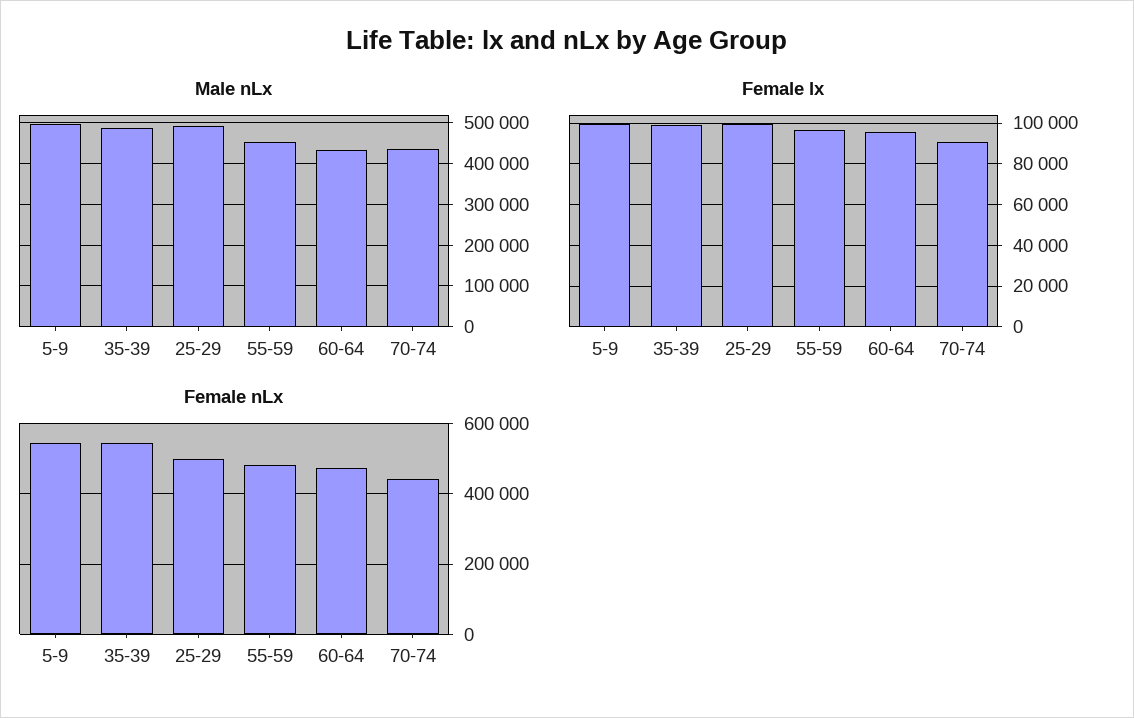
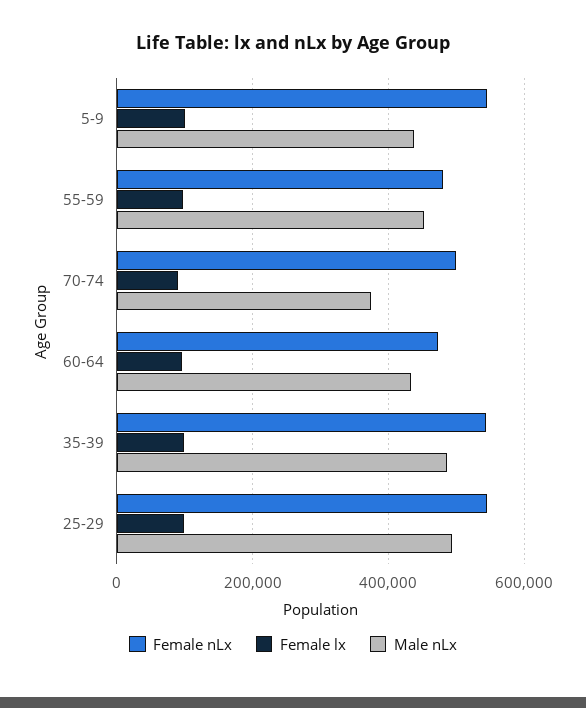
Male nLx, 5-9: 500000 -> 440000
Male nLx, 70-74: 440000 -> 380000
Female nLx, 25-29: 500000 -> 540000
Female nLx, 70-74: 440000 -> 500000

